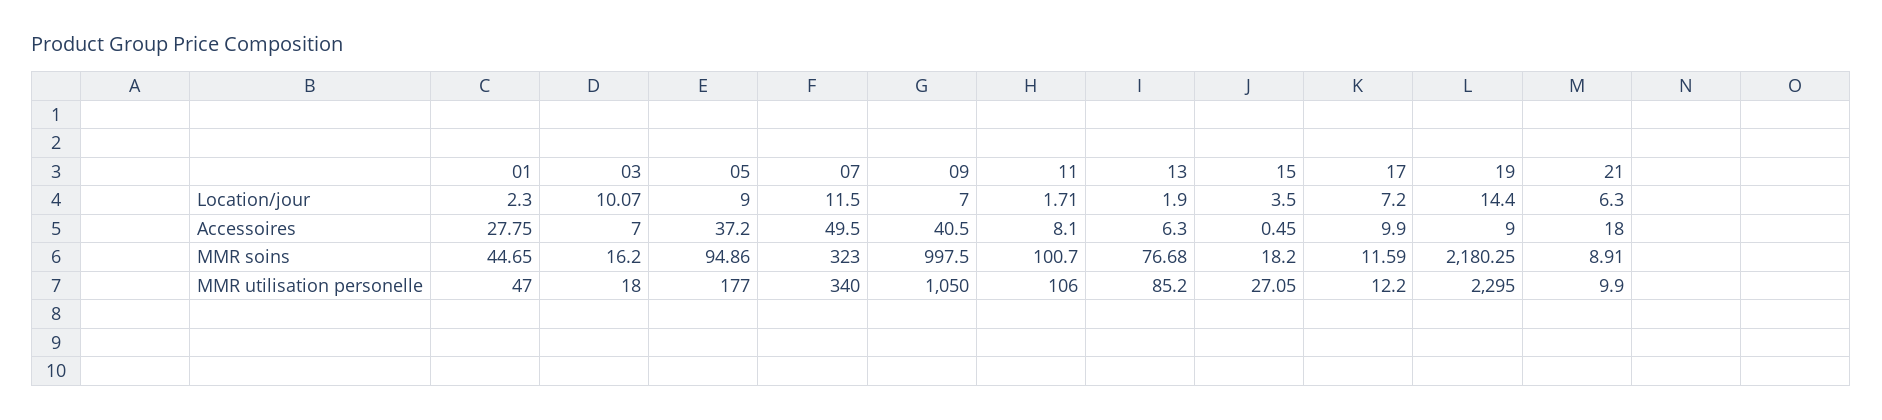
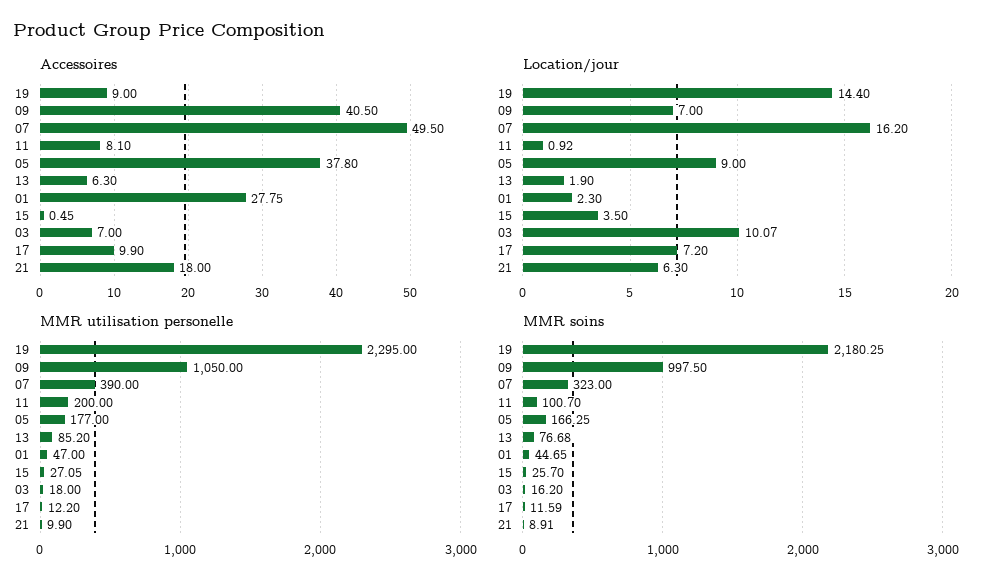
Location/jour, 07: 11.5 -> 16.2
Location/jour, 11: 1.71 -> 0.92
Accessoires, 05: 37.2 -> 37.8
MMR soins, 05: 94.86 -> 166.25
MMR soins, 15: 18.2 -> 25.7
MMR utilisation personelle, 07: 340 -> 390
MMR utilisation personelle, 11: 106 -> 200

